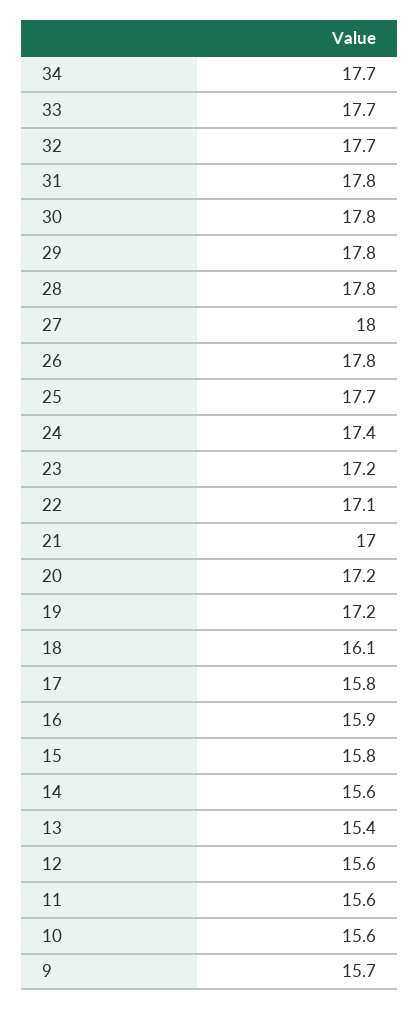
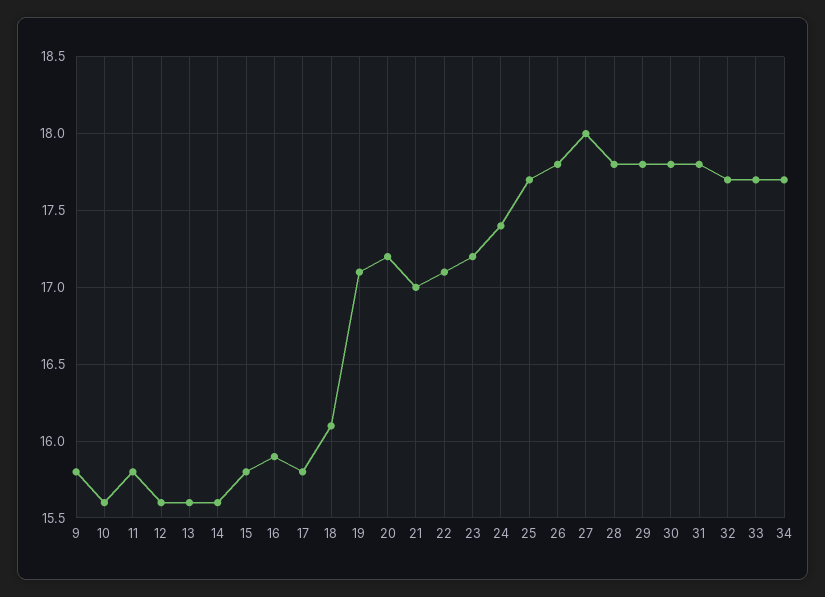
19: 17.2 -> 17.1
13: 15.4 -> 15.6
11: 15.6 -> 15.8
9: 15.7 -> 15.8

